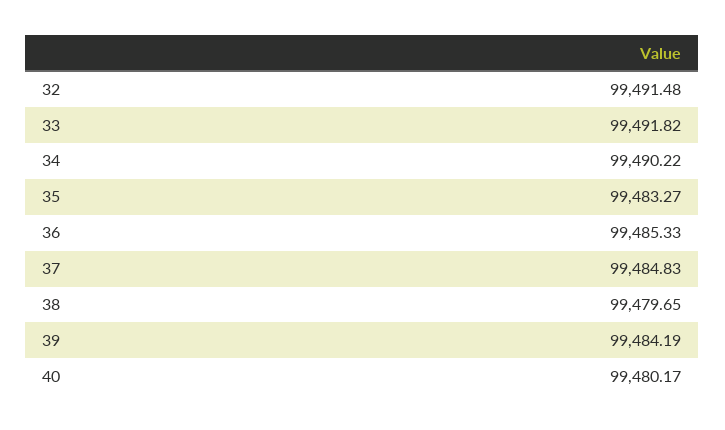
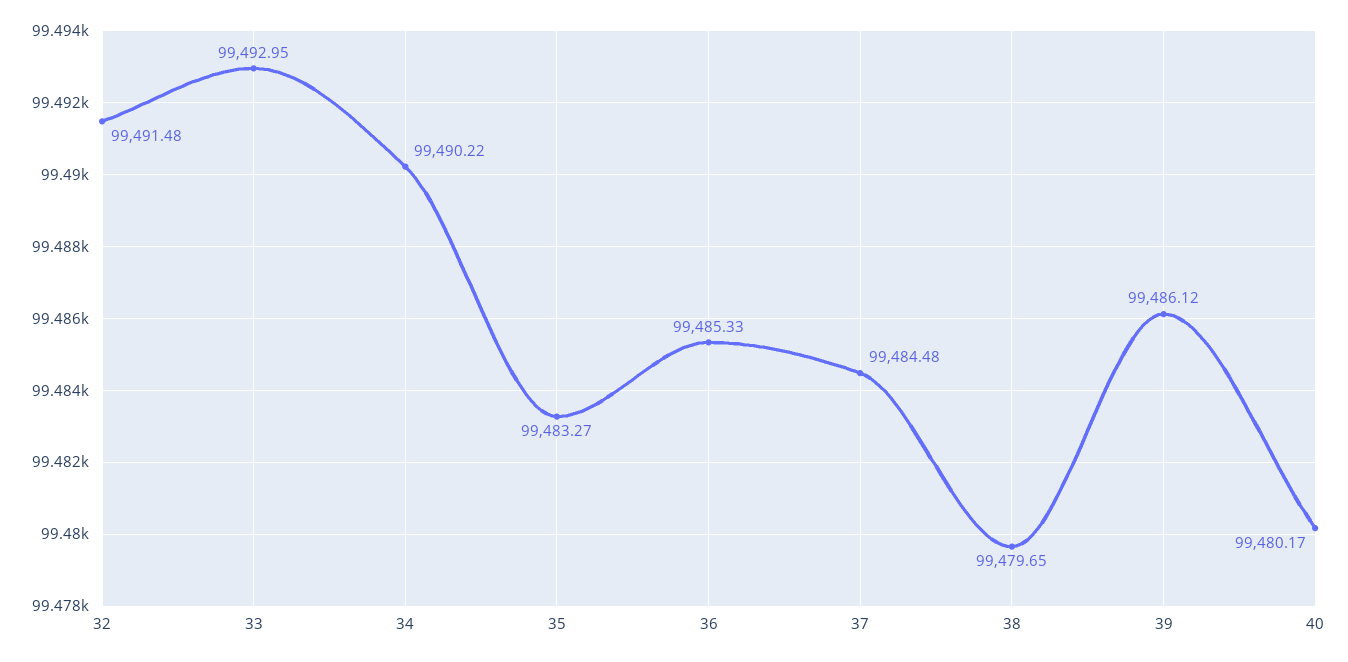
33: 99491.82 -> 99492.95
37: 99484.83 -> 99484.48
39: 99484.19 -> 99486.12

